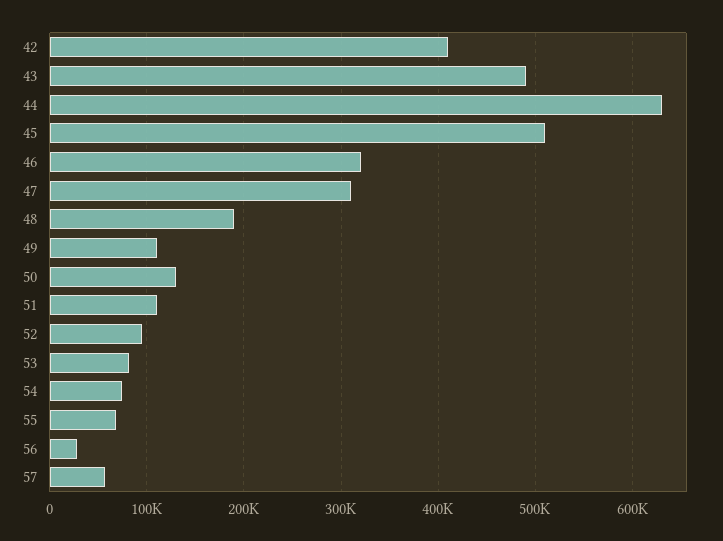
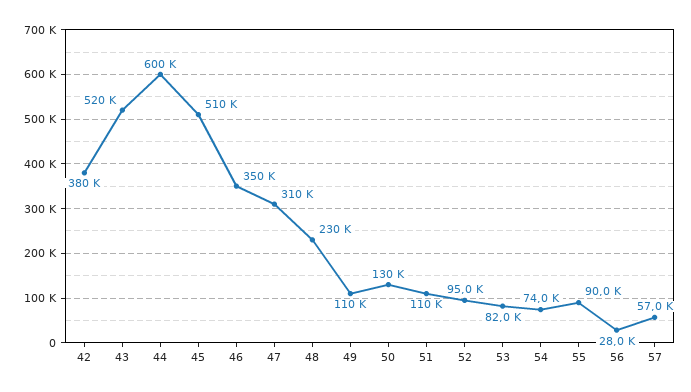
42: 410000 -> 380000
43: 490000 -> 520000
44: 630000 -> 600000
46: 320000 -> 350000
48: 190000 -> 230000
55: 70000 -> 90000

